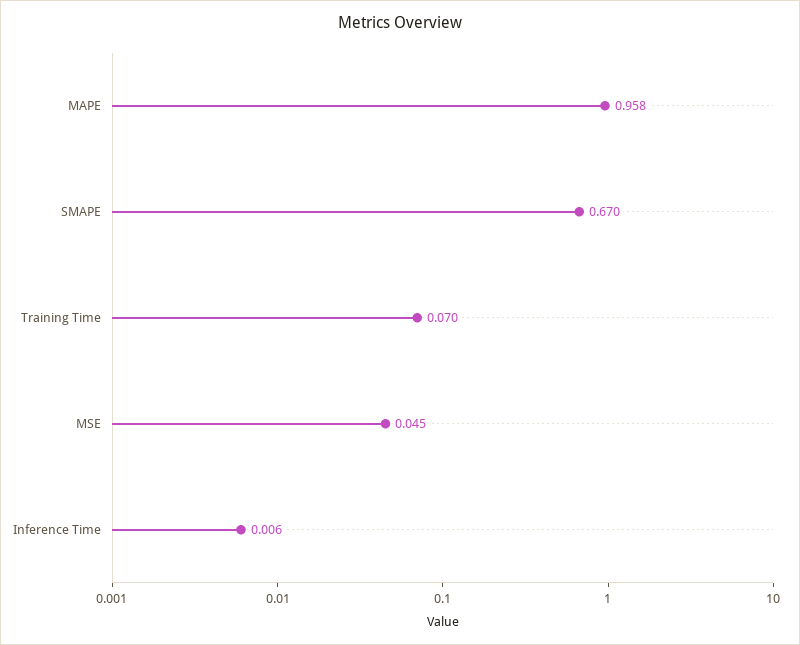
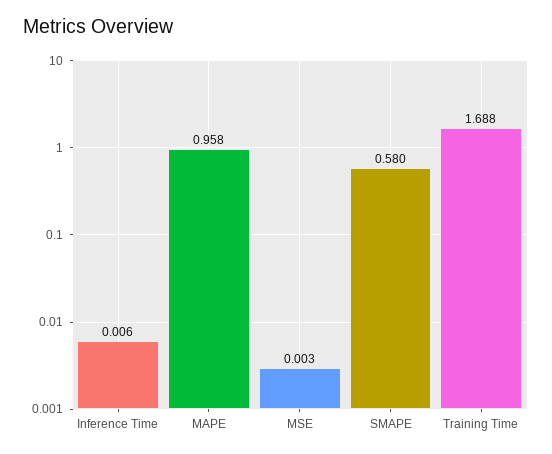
SMAPE: 0.67 -> 0.58
Training Time: 0.07 -> 1.688
MSE: 0.045 -> 0.003

